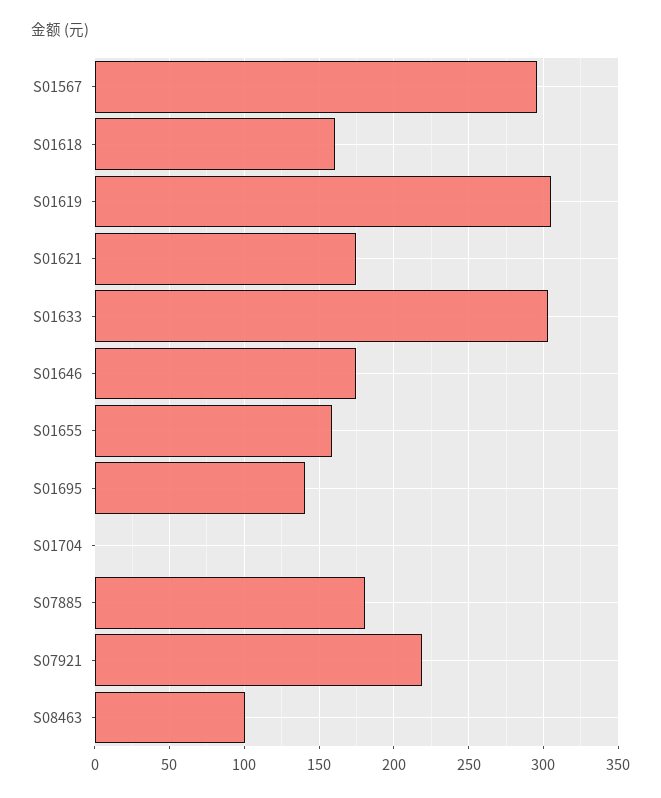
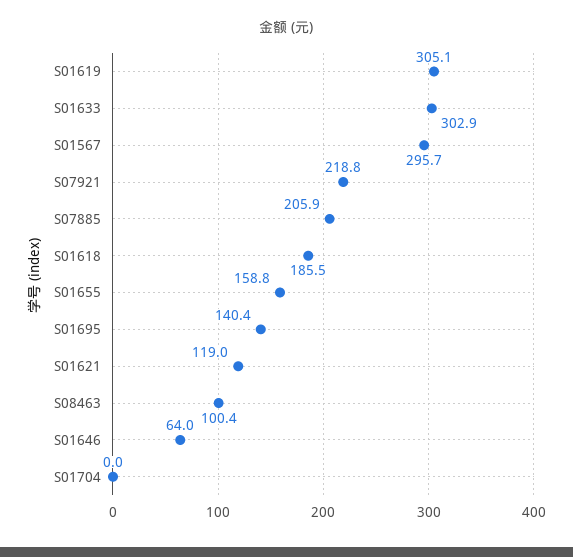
S01618: 160 -> 185.5
S01621: 175 -> 119
S01646: 175 -> 64
S07885: 180 -> 205.9

